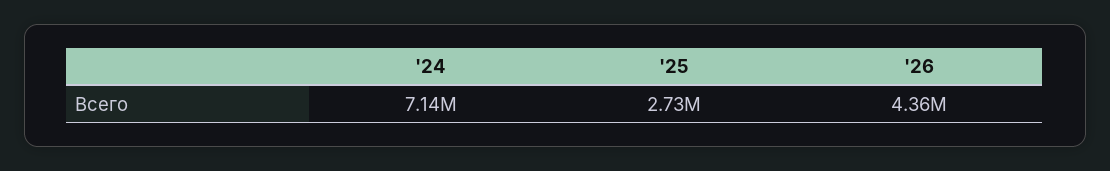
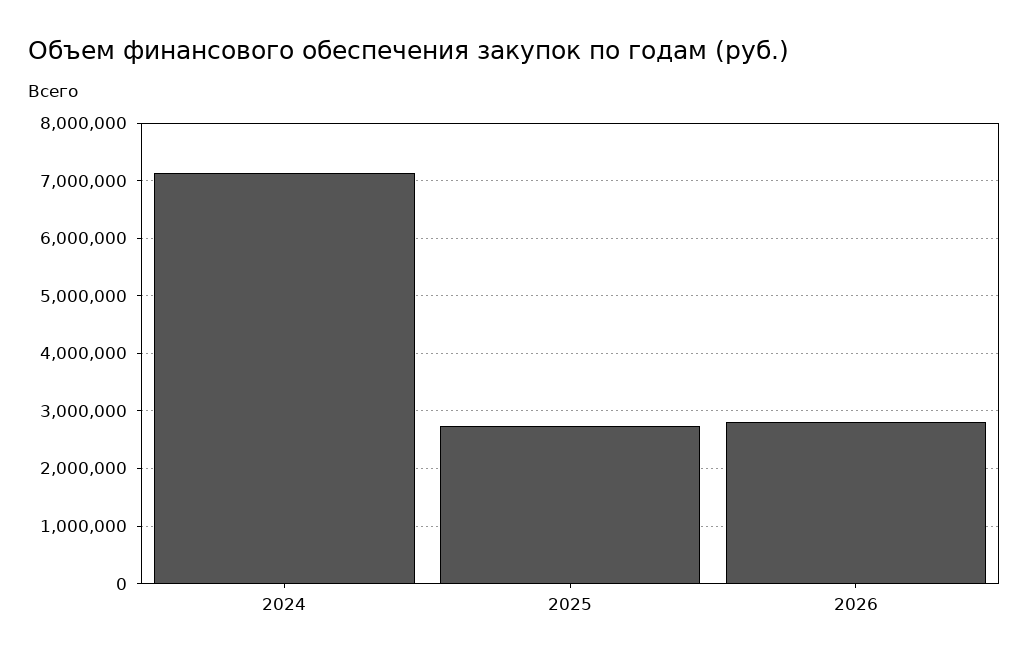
'26: 4360000 -> 2800000

